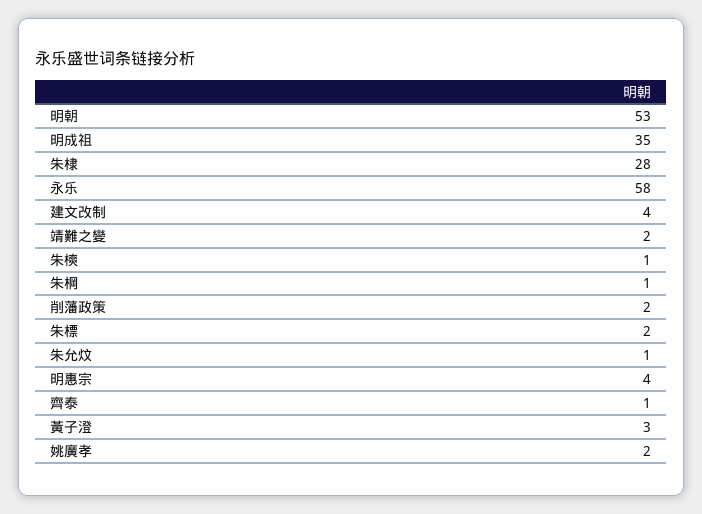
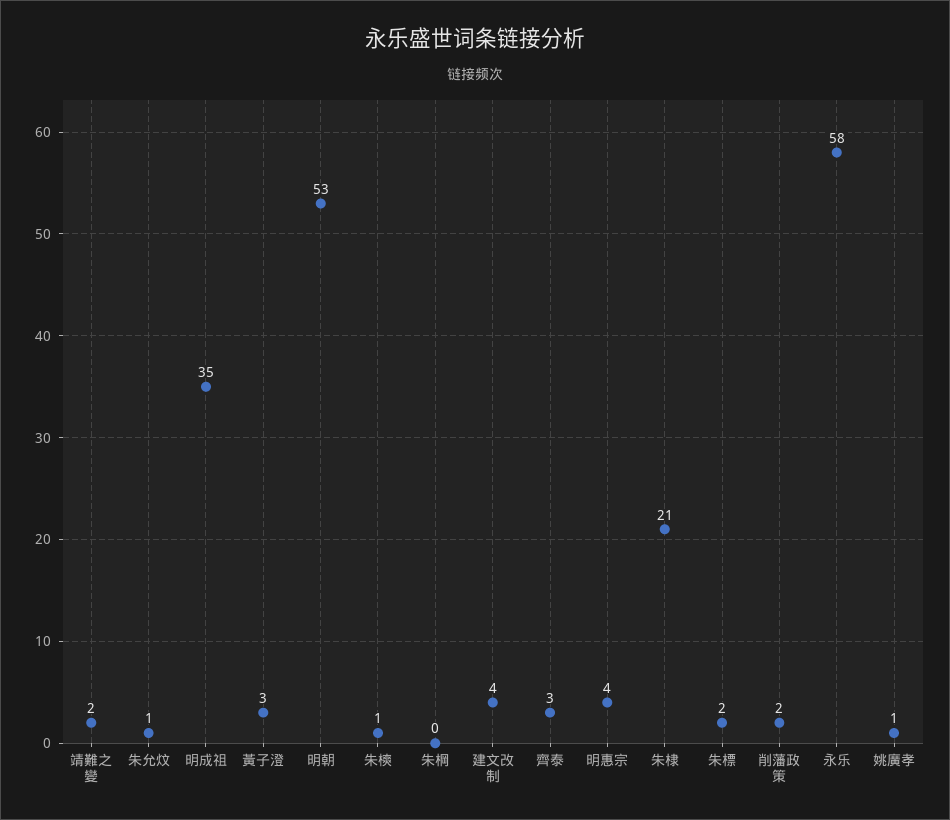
朱棣: 28 -> 21
朱棡: 1 -> 0
齊泰: 1 -> 3
姚廣孝: 2 -> 1

